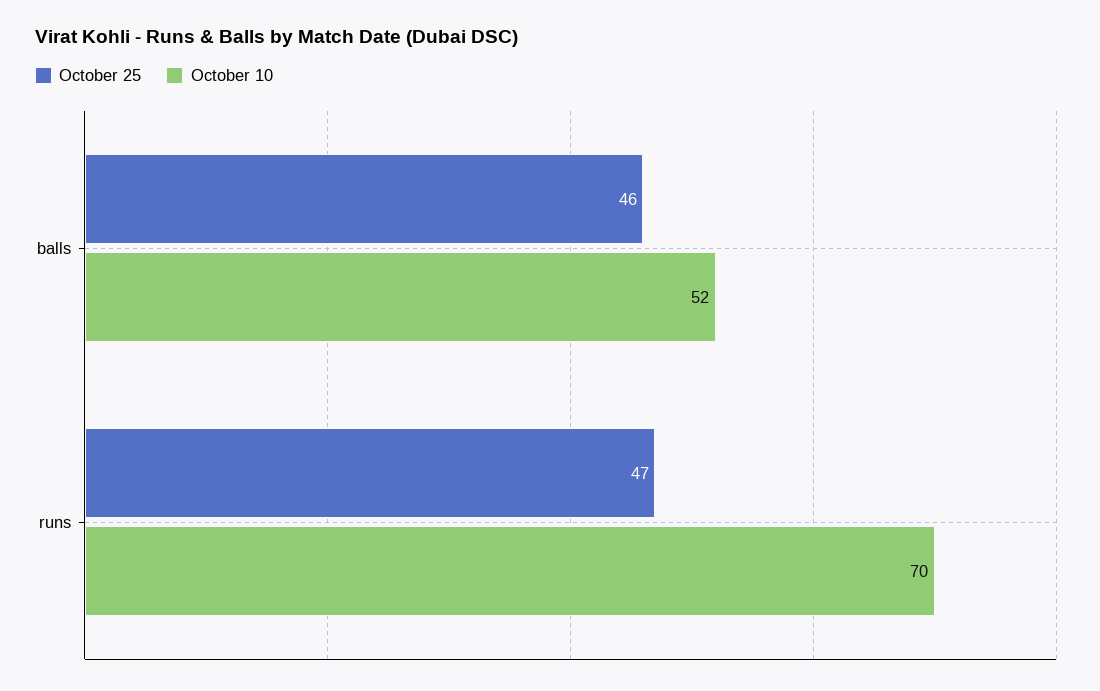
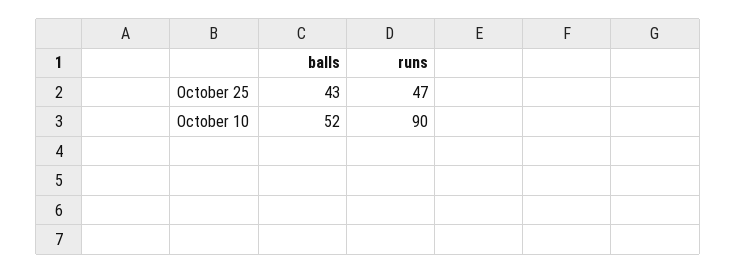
October 25, balls: 46 -> 43
October 10, runs: 70 -> 90

